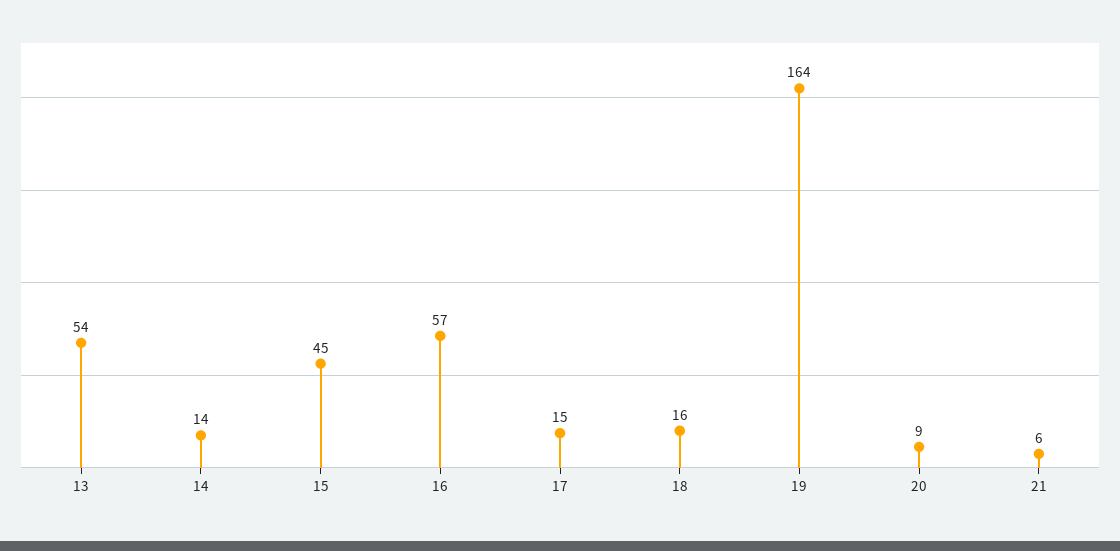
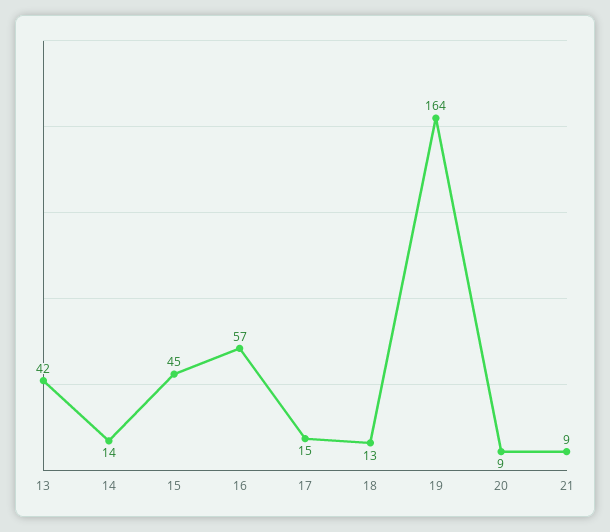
13: 54 -> 42
18: 16 -> 13
21: 6 -> 9

